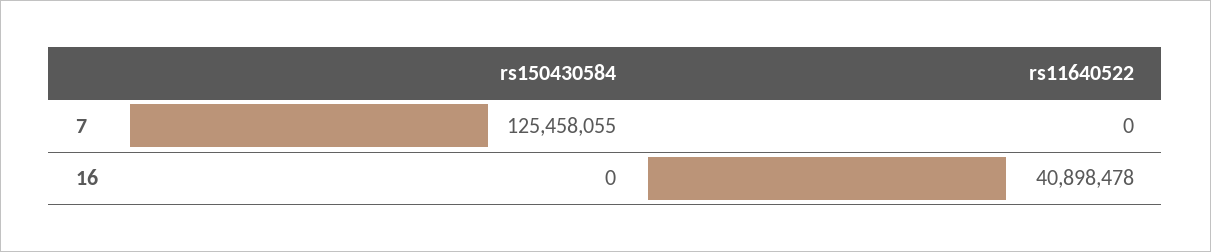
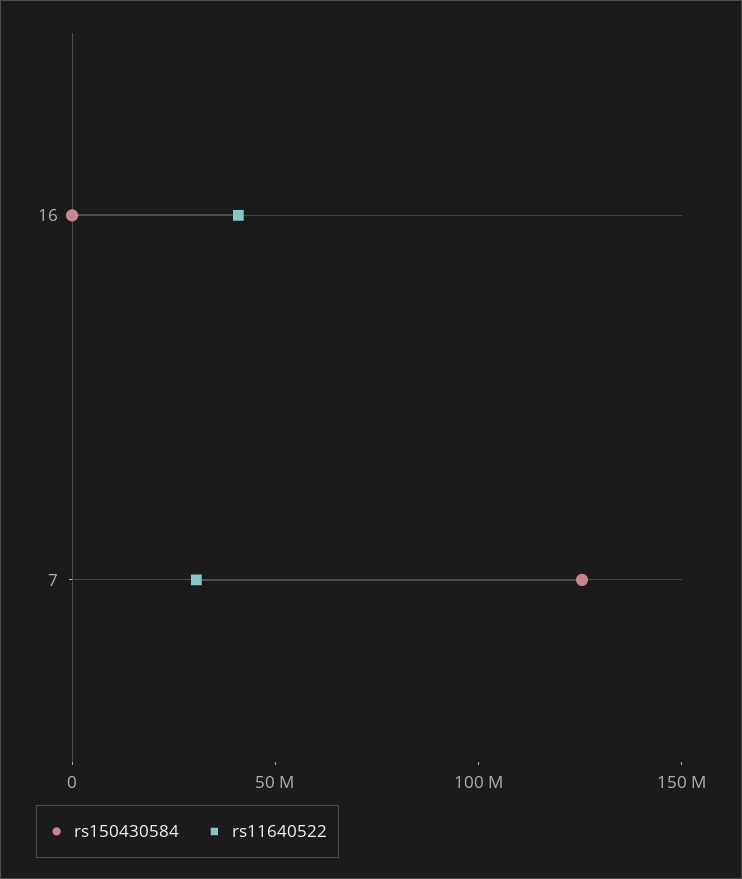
rs11640522, 7: 0 -> 30000000

